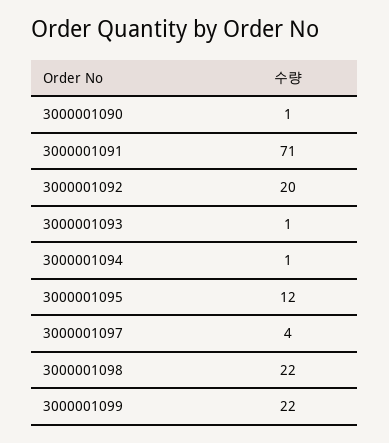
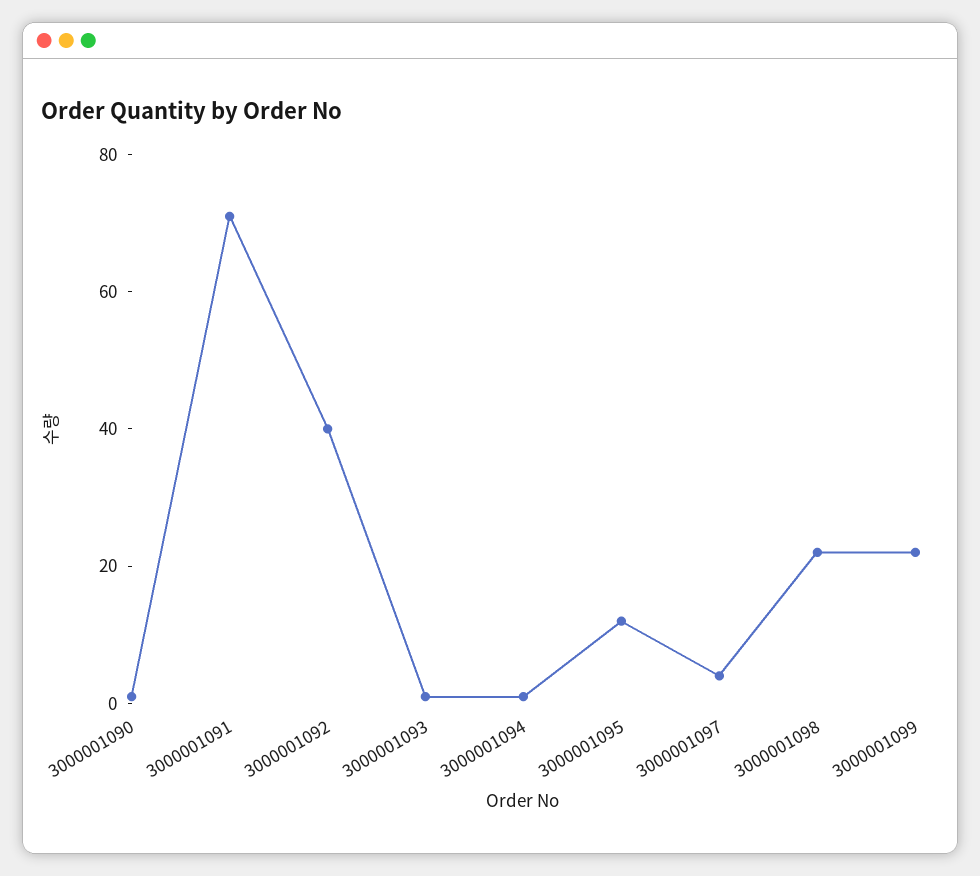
3000001092: 20 -> 40

